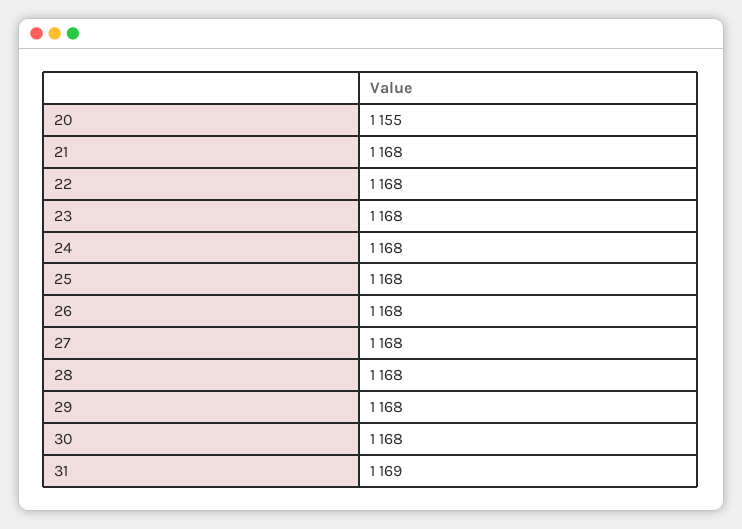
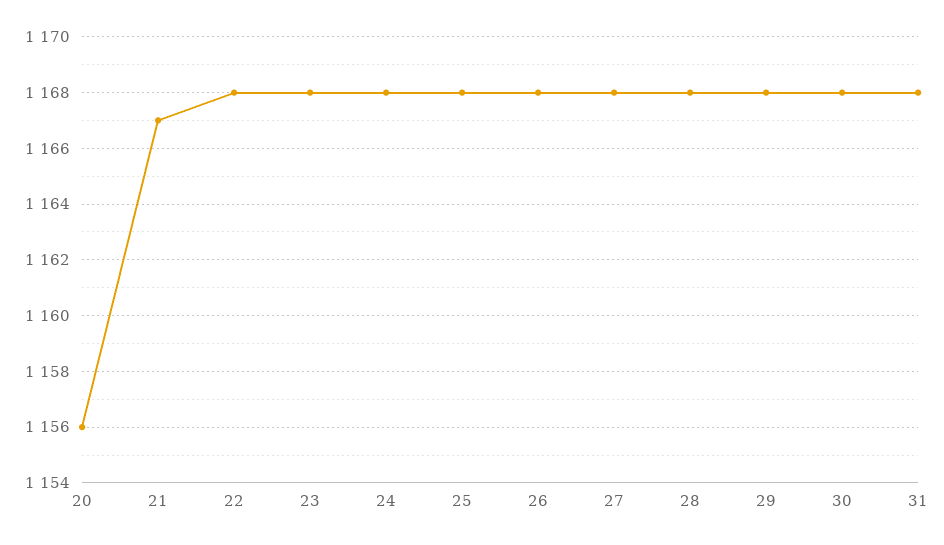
20: 1155 -> 1156
21: 1168 -> 1167
31: 1169 -> 1168

